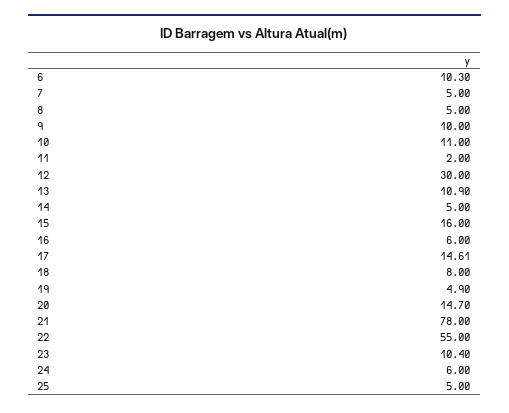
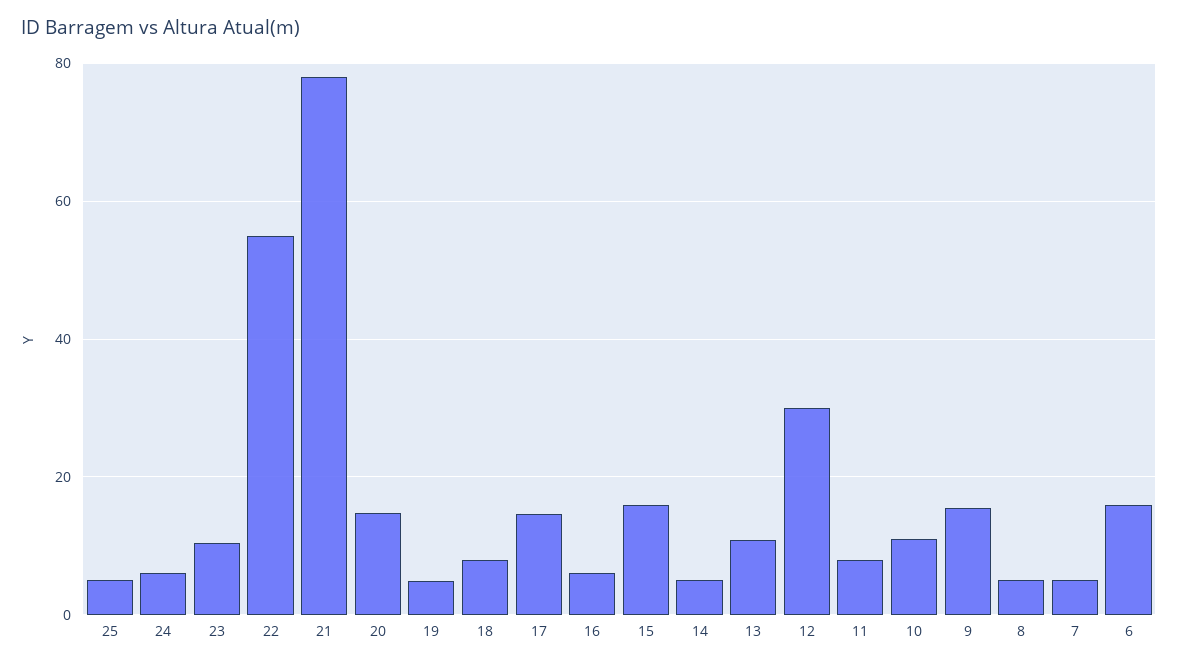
6: 10.3 -> 16
9: 10 -> 16
11: 2 -> 8

